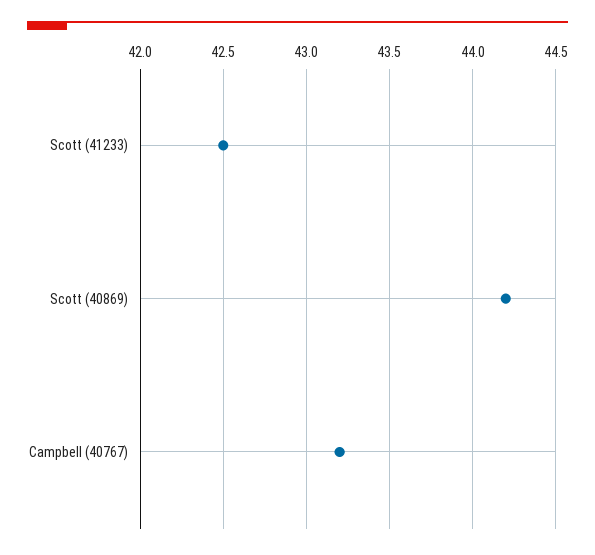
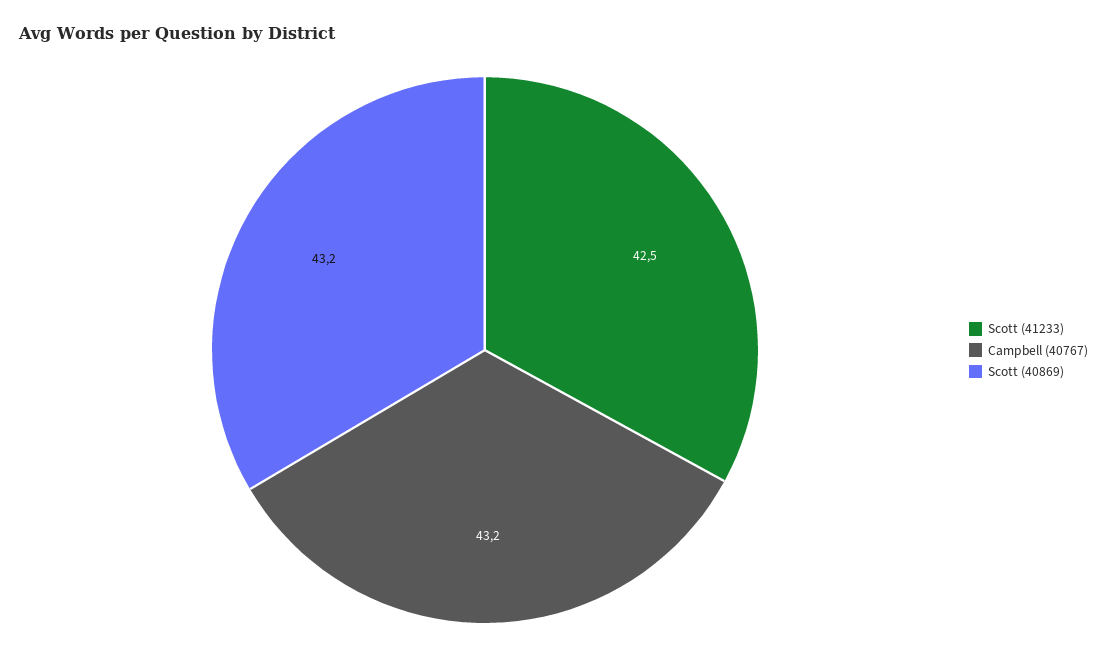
Scott (40869): 44.2 -> 43.2

